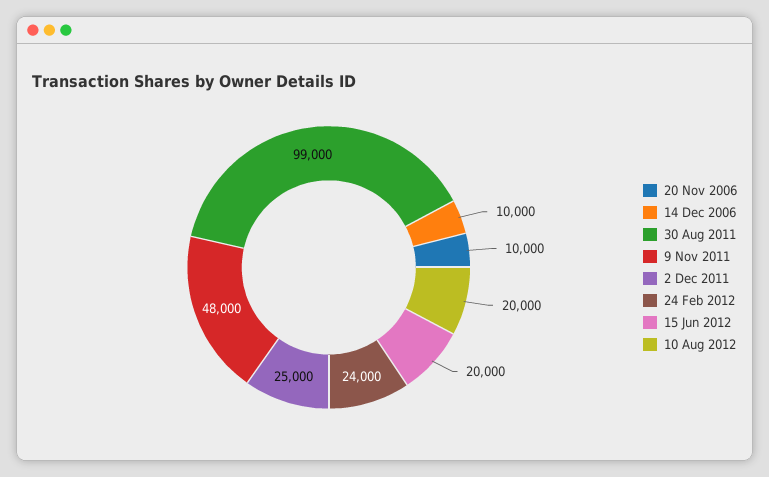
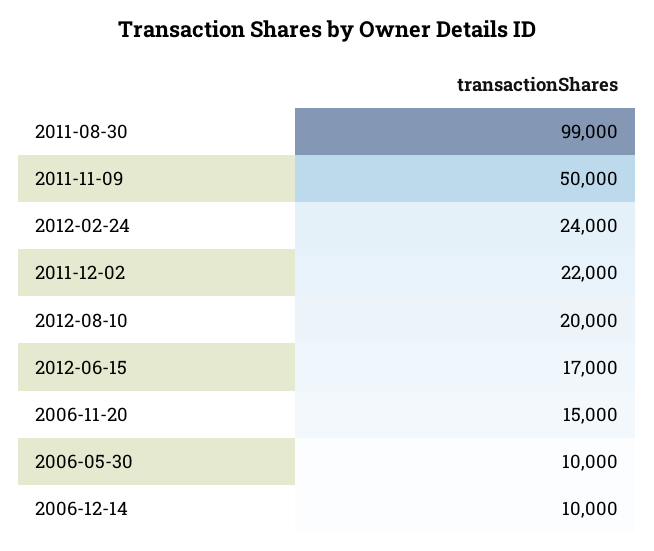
20 Nov 2006: 10000 -> 15000
9 Nov 2011: 48000 -> 50000
2 Dec 2011: 25000 -> 22000
15 Jun 2012: 20000 -> 17000
2006-05-30: none -> 10000

